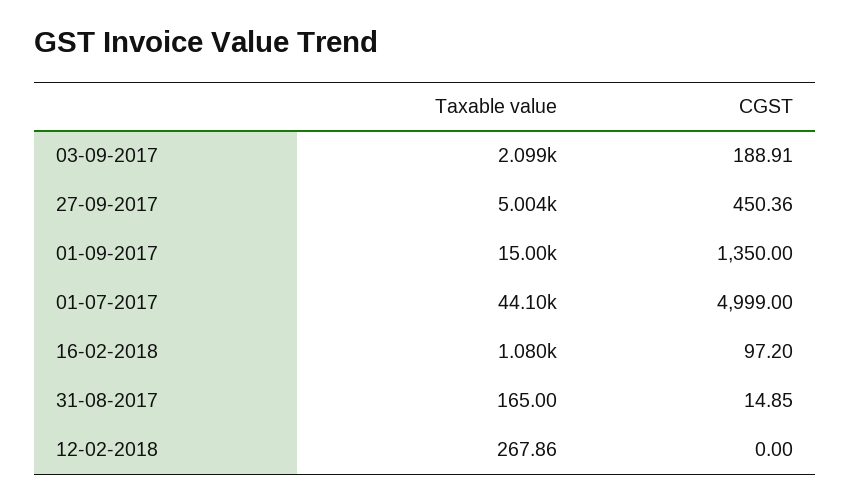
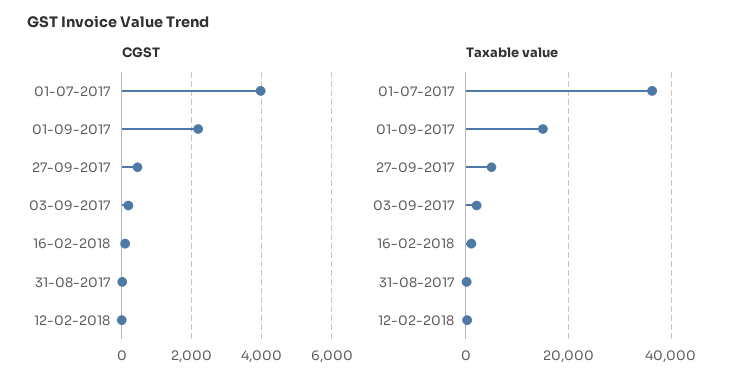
CGST, 01-09-2017: 1350 -> 2200
Taxable value, 01-07-2017: 44100 -> 36000
CGST, 01-07-2017: 4999 -> 4000

